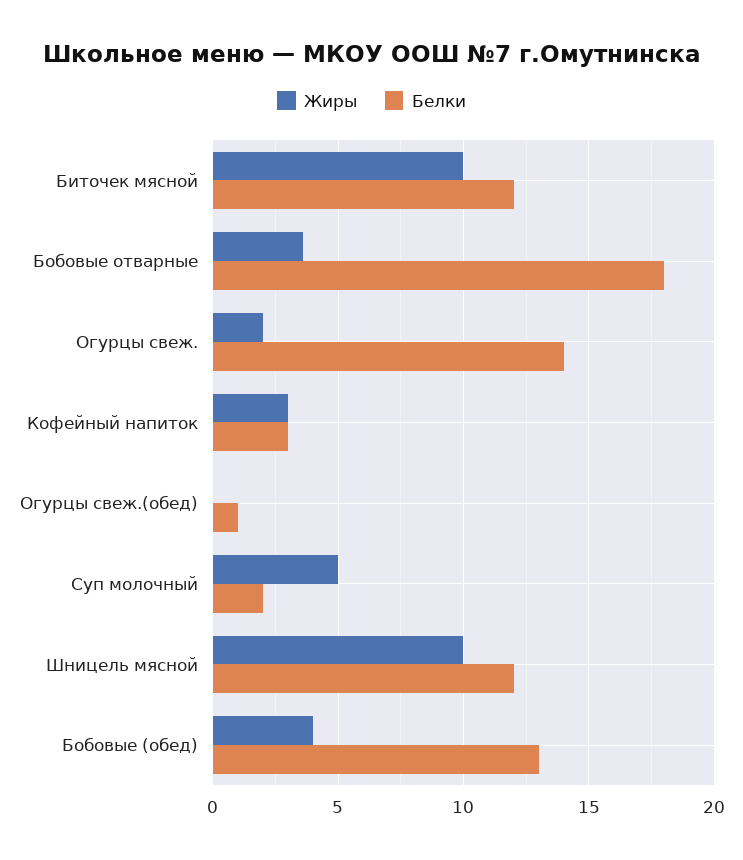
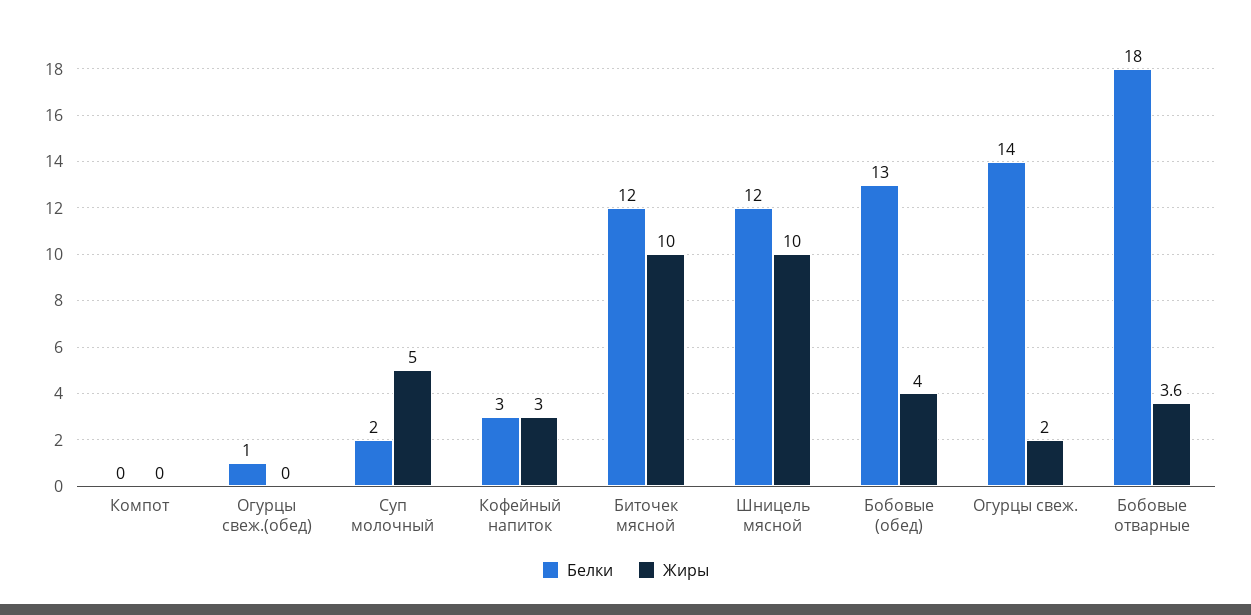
Белки, Компот: none -> 0
Жиры, Компот: none -> 0

